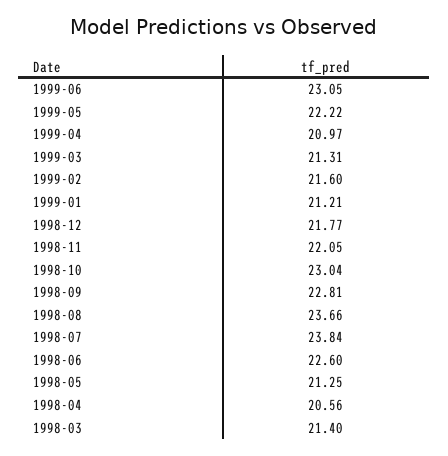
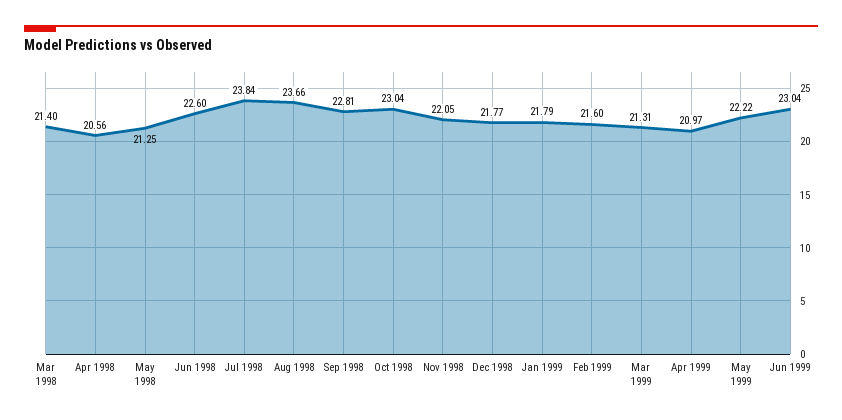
1999-06: 23.05 -> 23.04
1999-01: 21.21 -> 21.79

